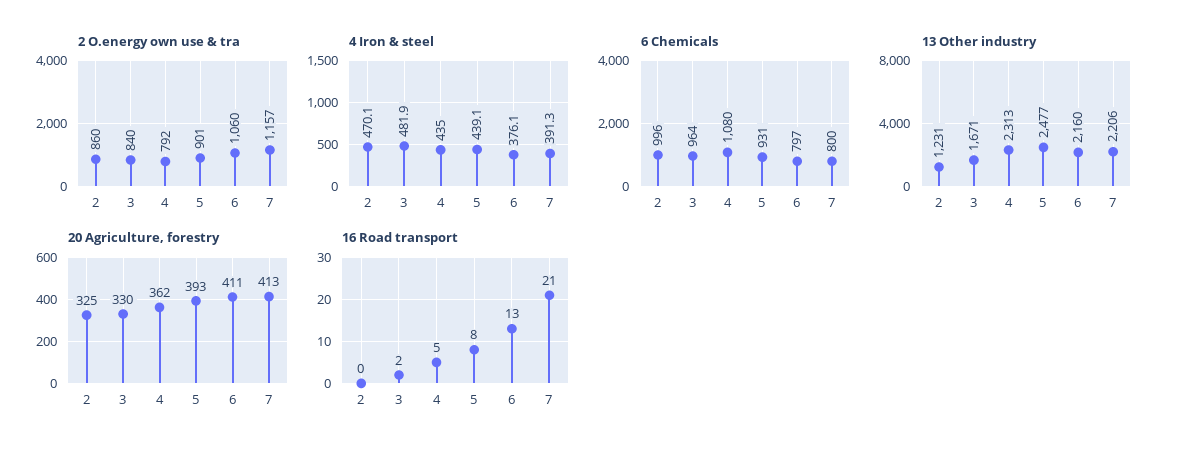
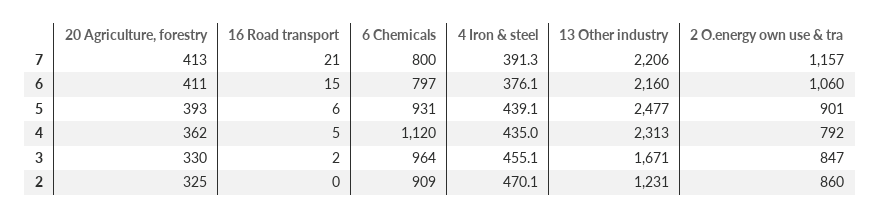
2 O.energy own use & tra, 3: 840 -> 847
4 Iron & steel, 3: 481.9 -> 455.1
6 Chemicals, 2: 996 -> 909
6 Chemicals, 4: 1080 -> 1120
16 Road transport, 5: 8 -> 6
16 Road transport, 6: 13 -> 15

